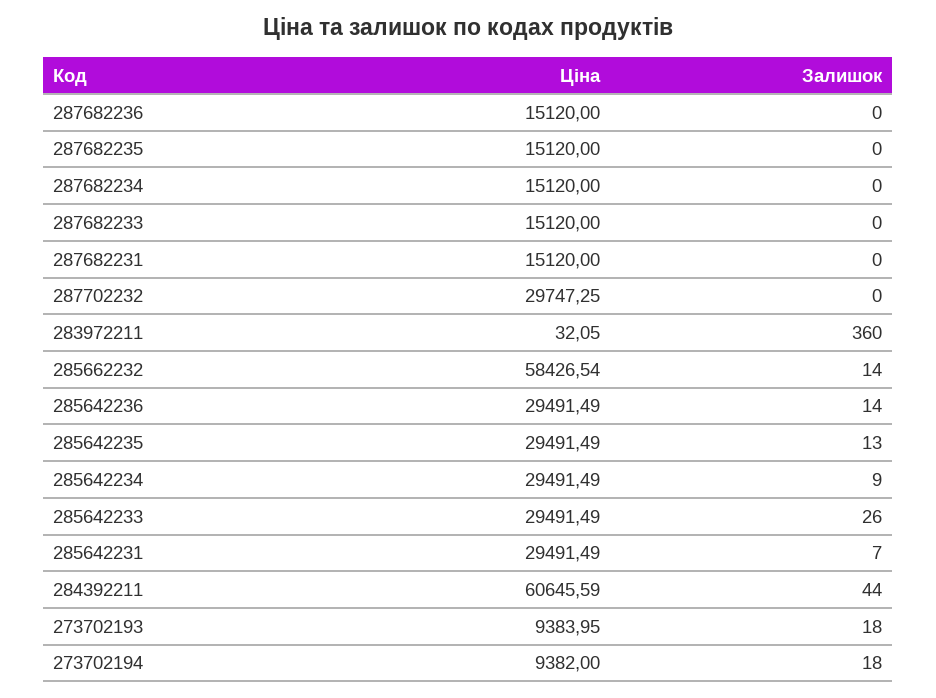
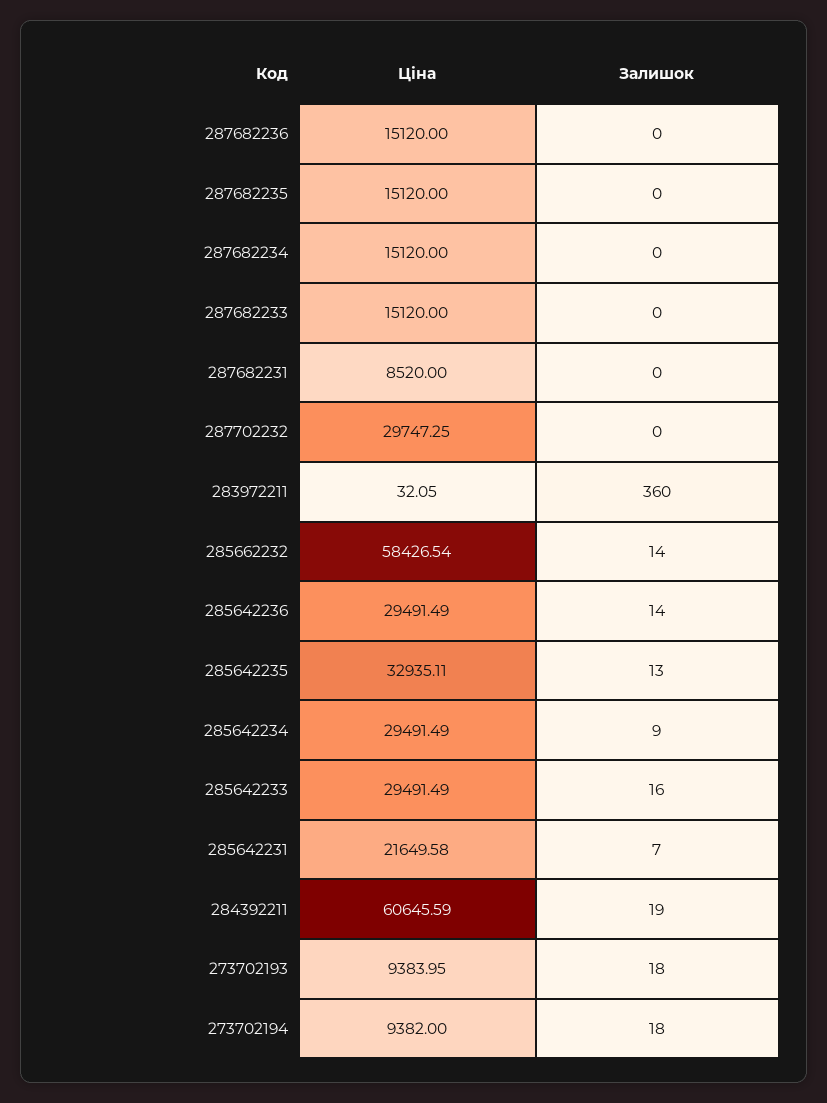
Ціна, 287682231: 15120 -> 8520
Ціна, 285642235: 29491.49 -> 32935.11
Залишок, 285642233: 26 -> 16
Ціна, 285642231: 29491.49 -> 21649.58
Залишок, 284392211: 44 -> 19

